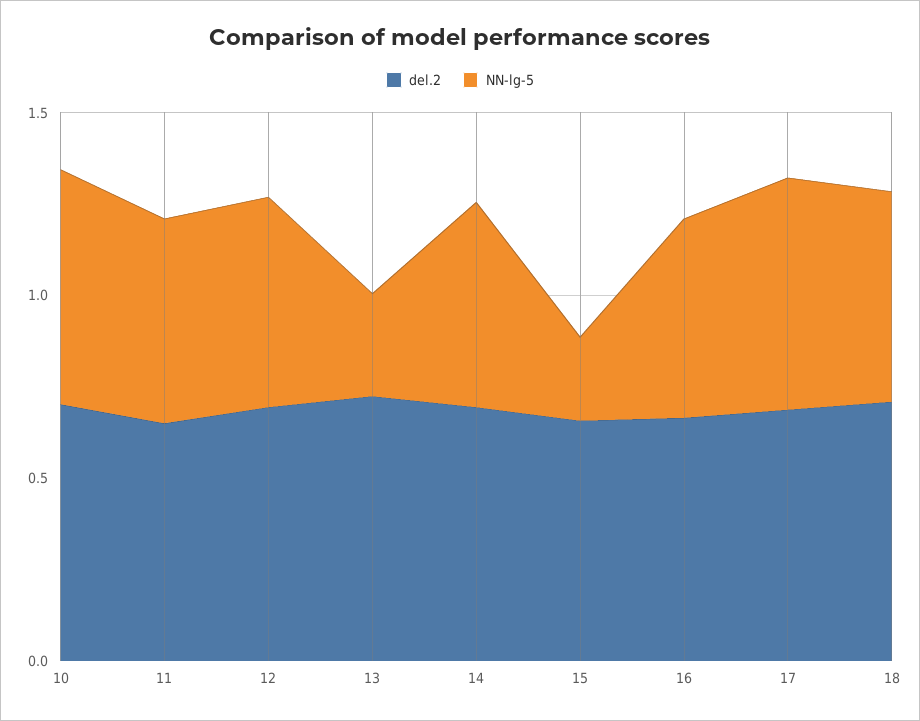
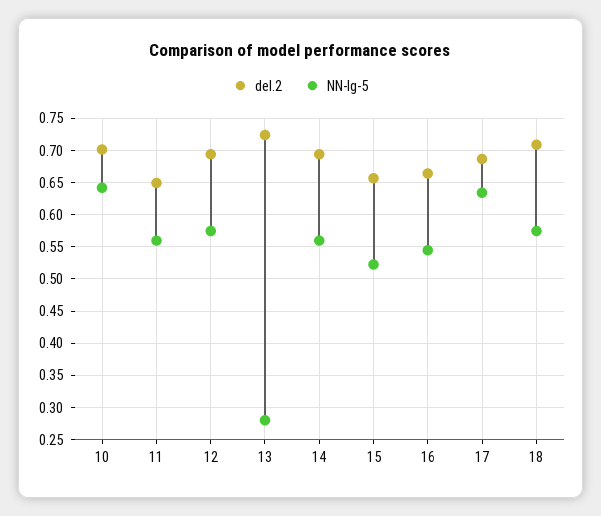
NN-lg-5, 15: 0.2 -> 0.52

